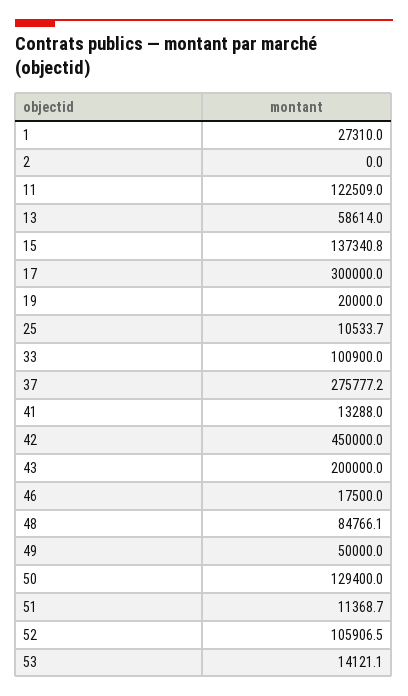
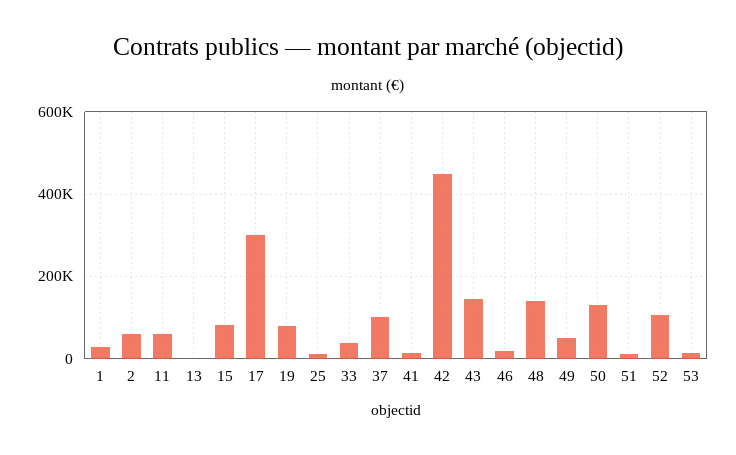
2: 0 -> 60000
11: 122509 -> 60000
13: 58614 -> 0
15: 137340.8 -> 80000
19: 20000 -> 80000
33: 100900 -> 40000
37: 275777.2 -> 100000
43: 200000 -> 140000
48: 84766.1 -> 140000

